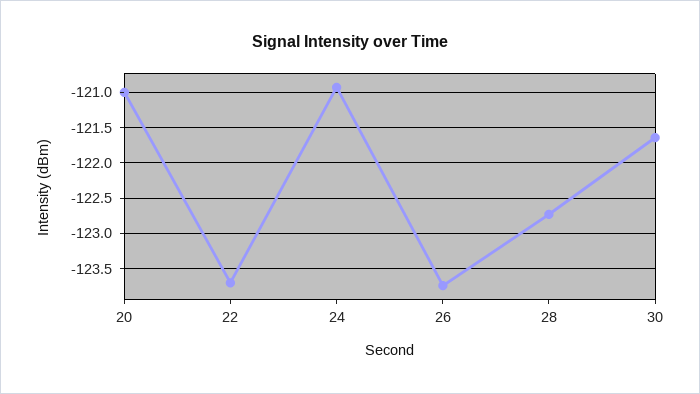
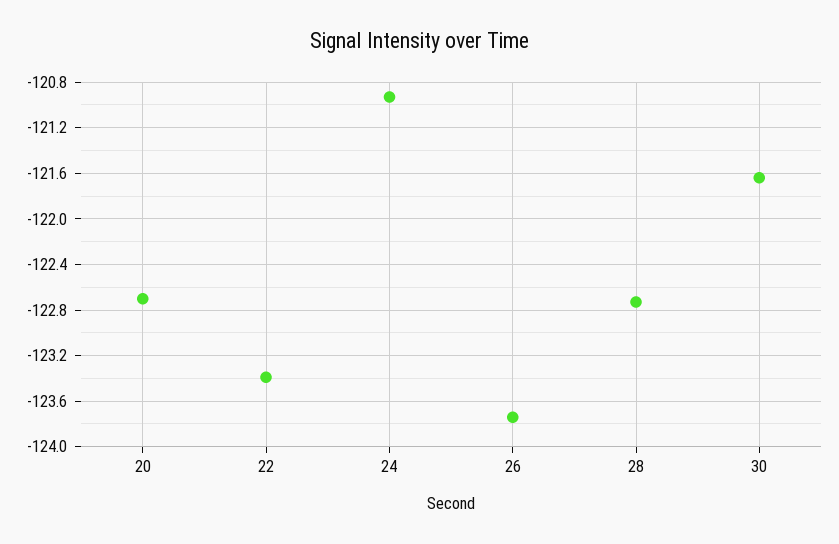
20: -121 -> -122.7
22: -123.7 -> -123.4

